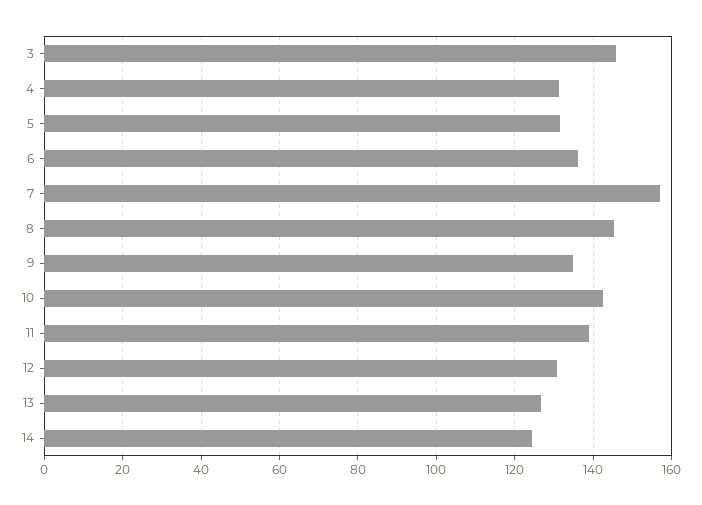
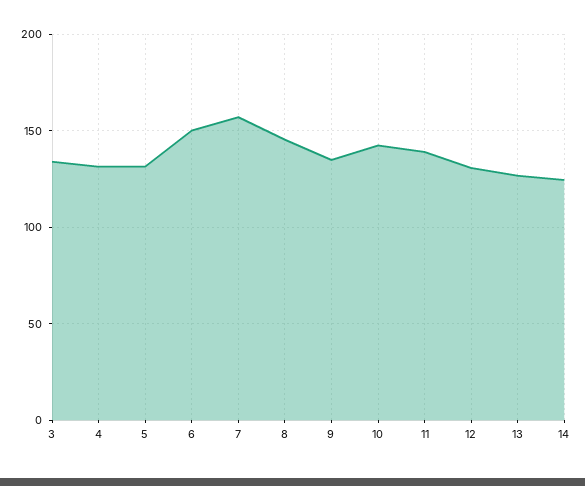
3: 146 -> 135
6: 136 -> 150

